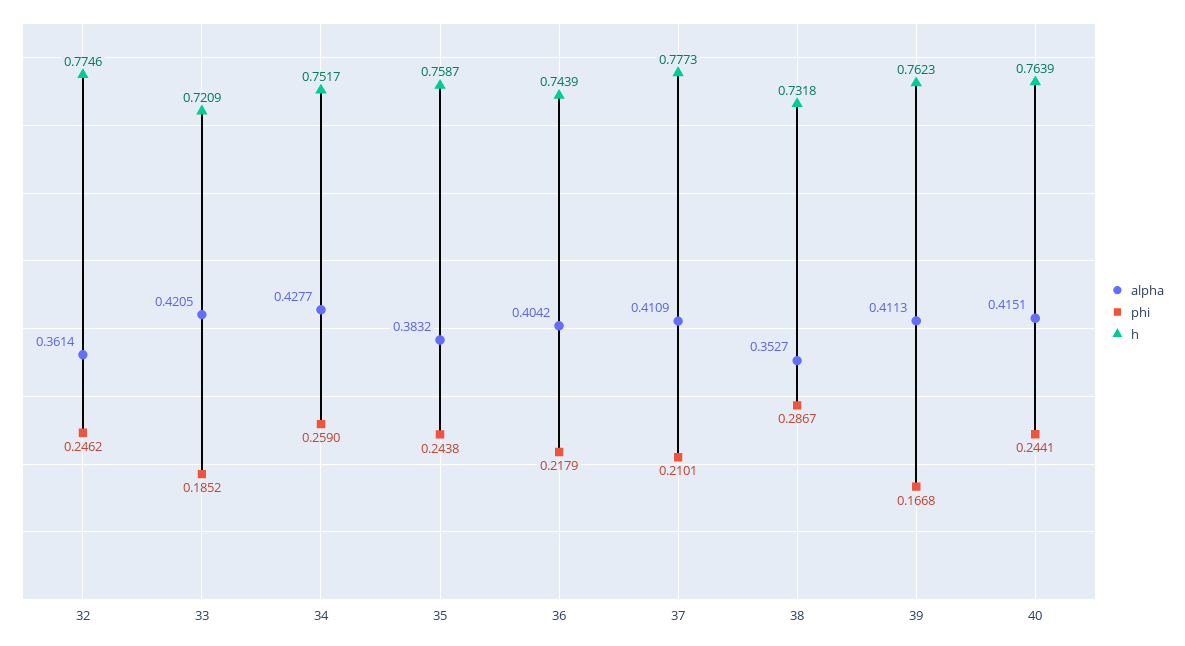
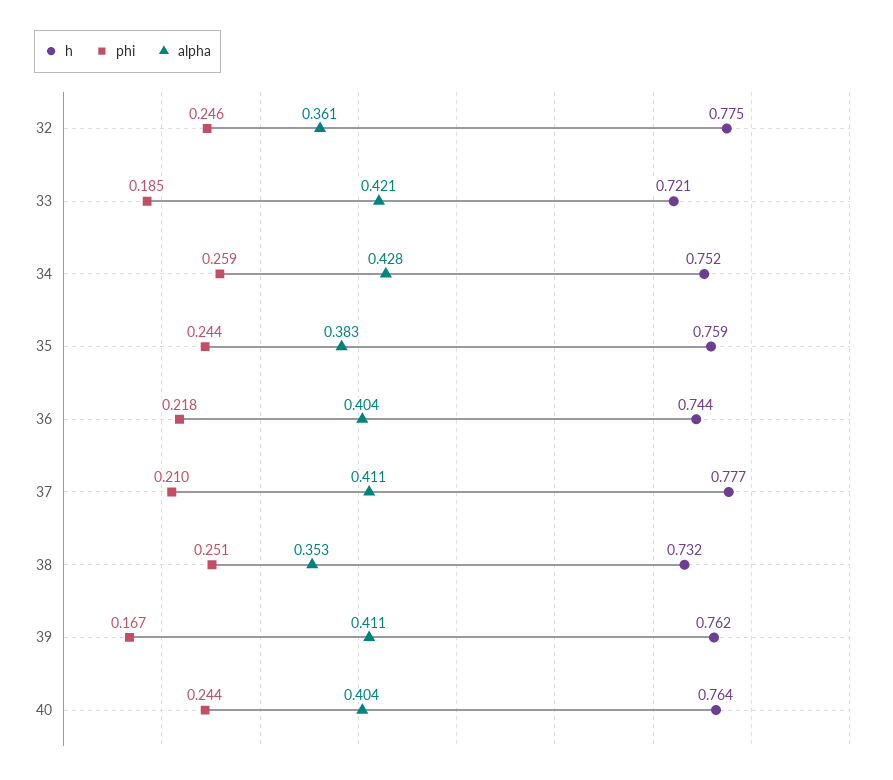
phi, 38: 0.2867 -> 0.251
alpha, 40: 0.4151 -> 0.404

